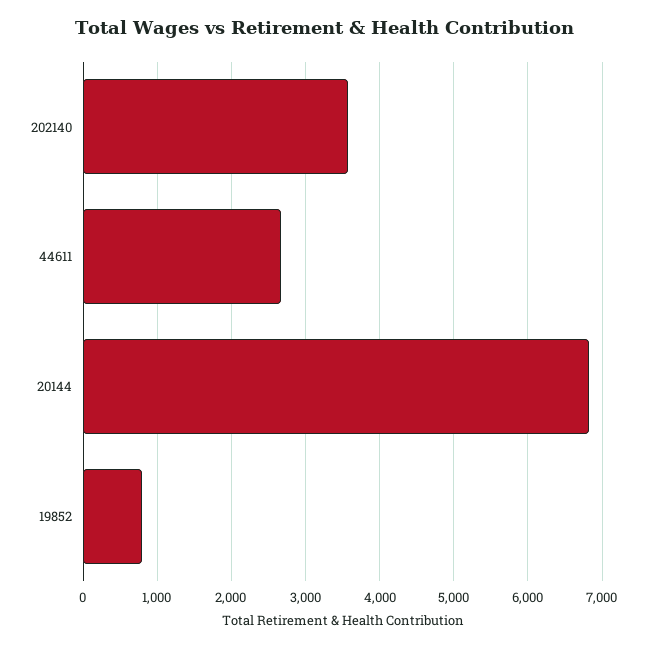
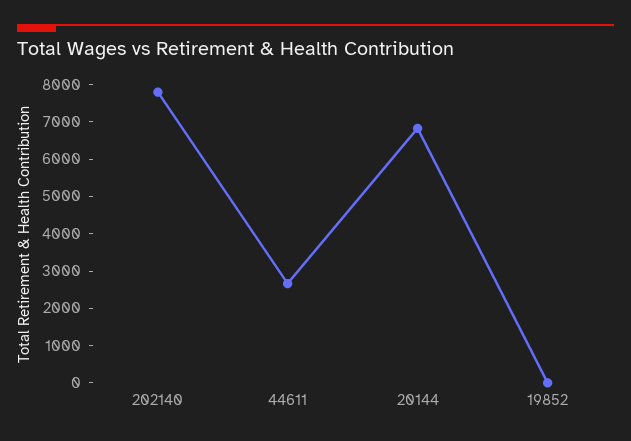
202140: 3600 -> 7750
19852: 800 -> 0

